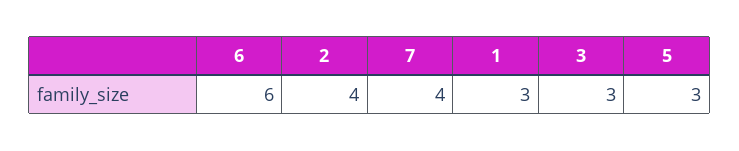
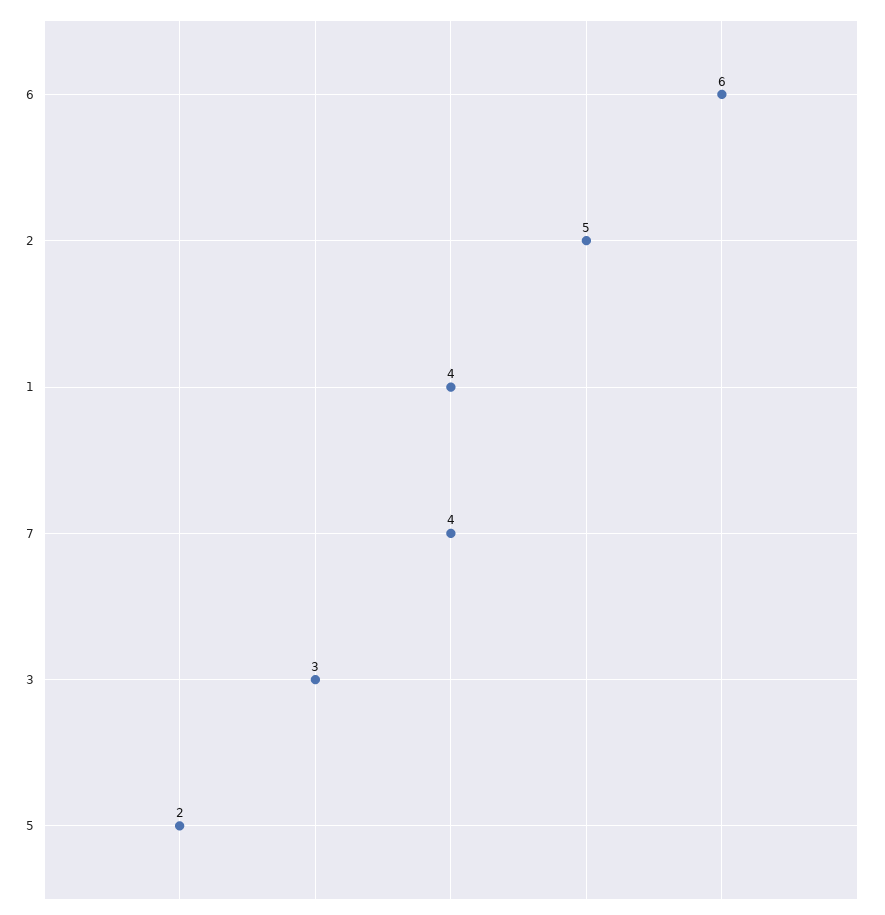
2: 4 -> 5
1: 3 -> 4
5: 3 -> 2

